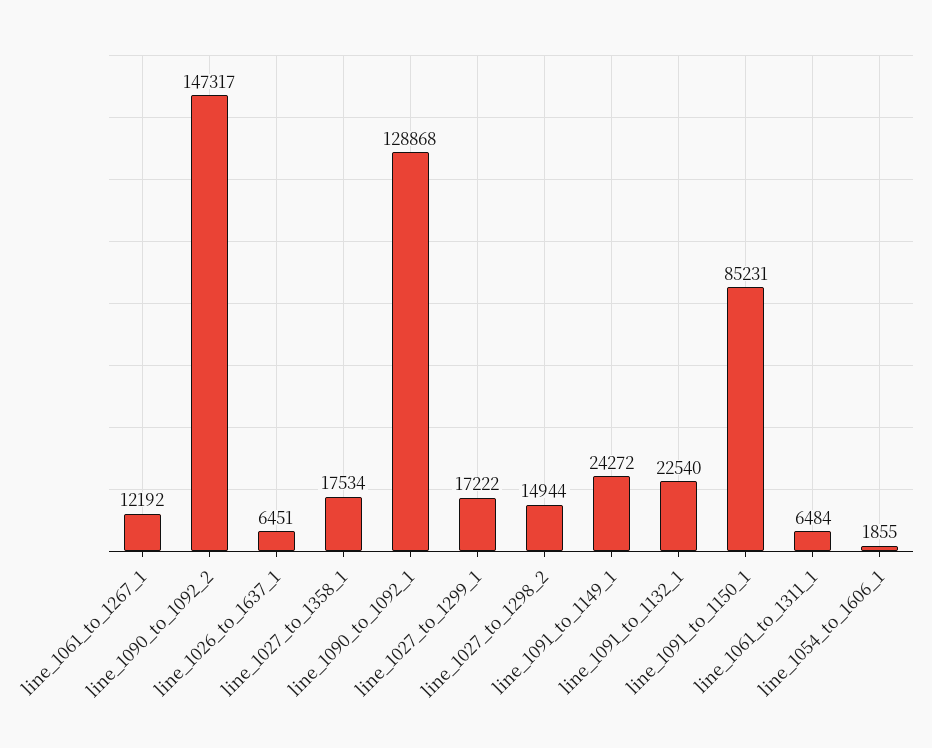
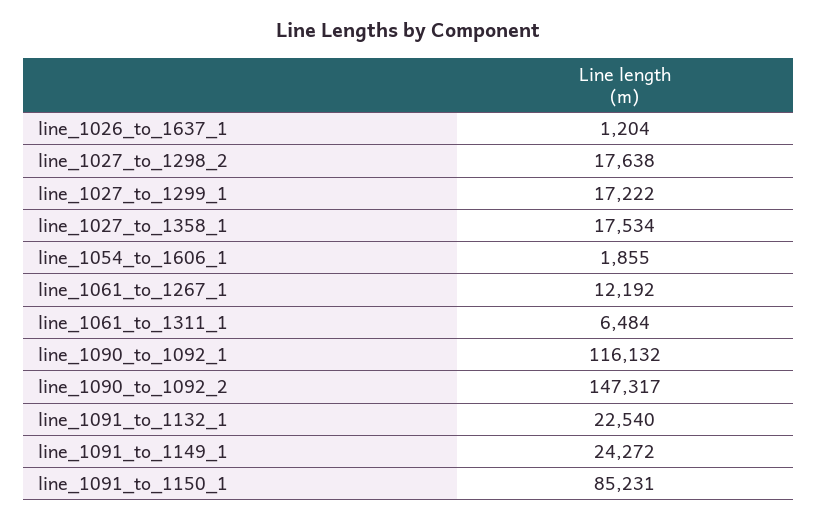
line_1026_to_1637_1: 6451 -> 1204
line_1090_to_1092_1: 128868 -> 116132
line_1027_to_1298_2: 14944 -> 17638

